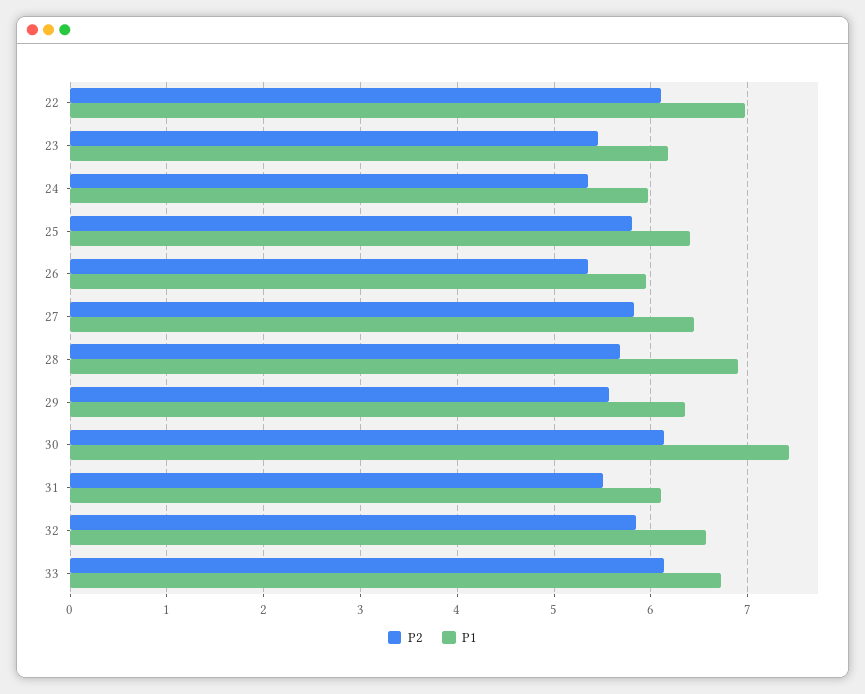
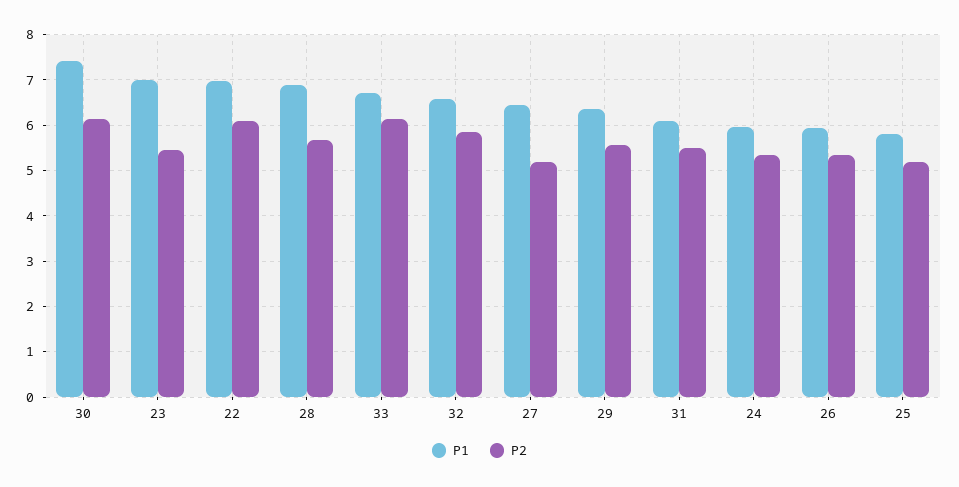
P1, 23: 6.2 -> 7
P2, 25: 5.8 -> 5.2
P1, 25: 6.4 -> 5.8
P2, 27: 5.8 -> 5.2

